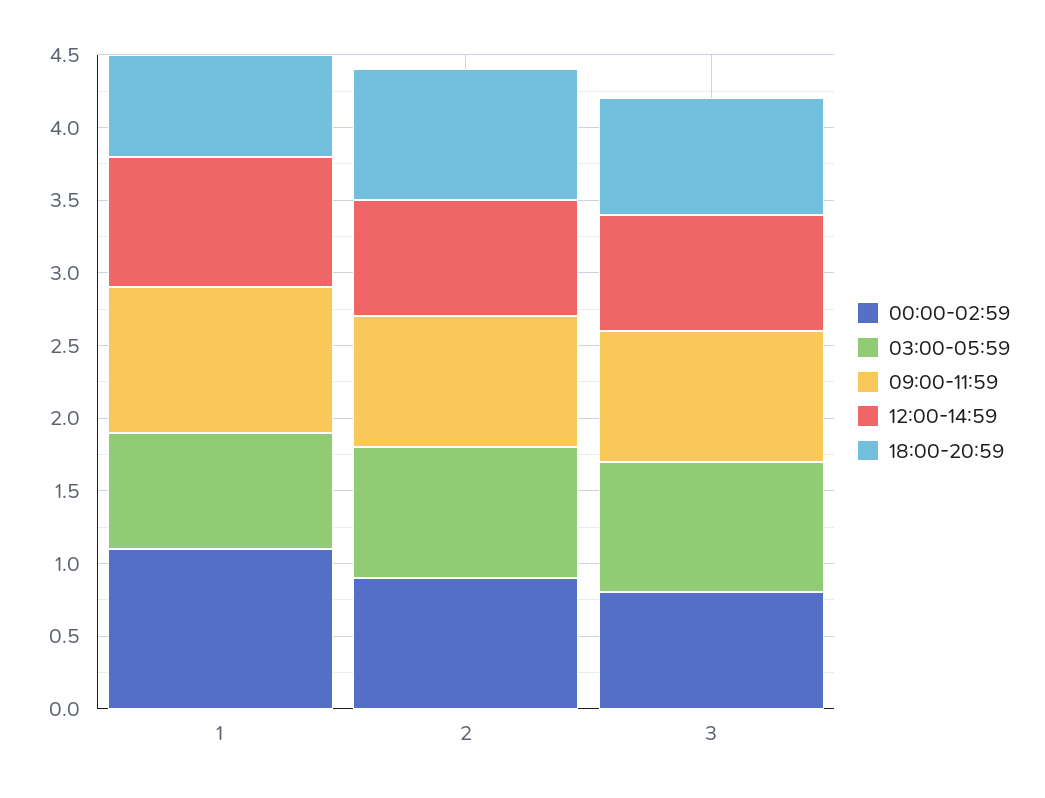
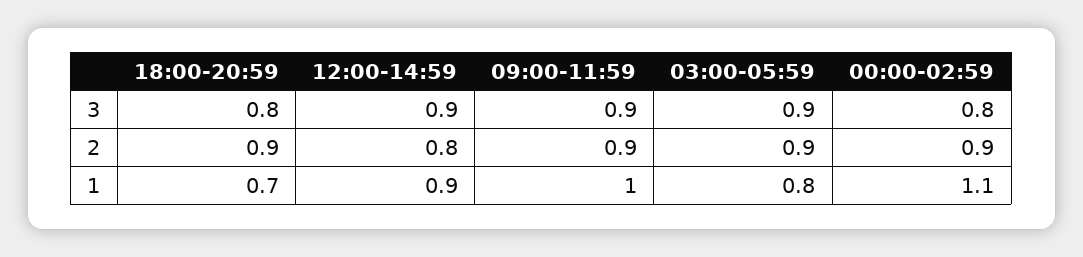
12:00-14:59, 3: 0.8 -> 0.9

